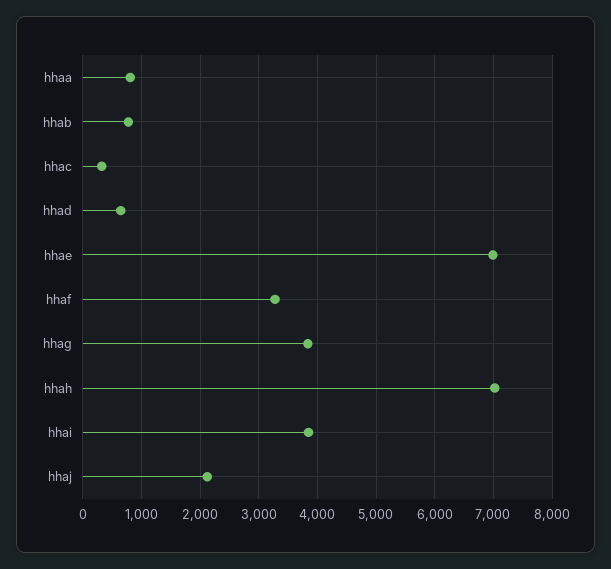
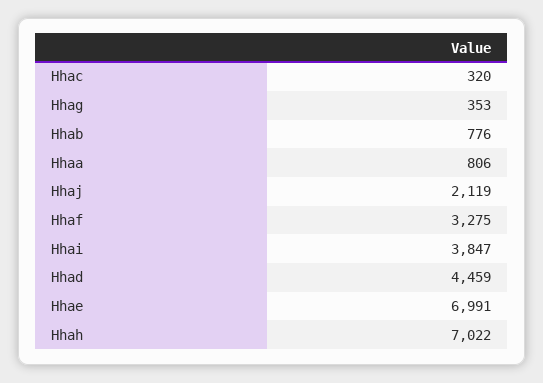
hhad: 600 -> 4459
hhag: 3800 -> 353

